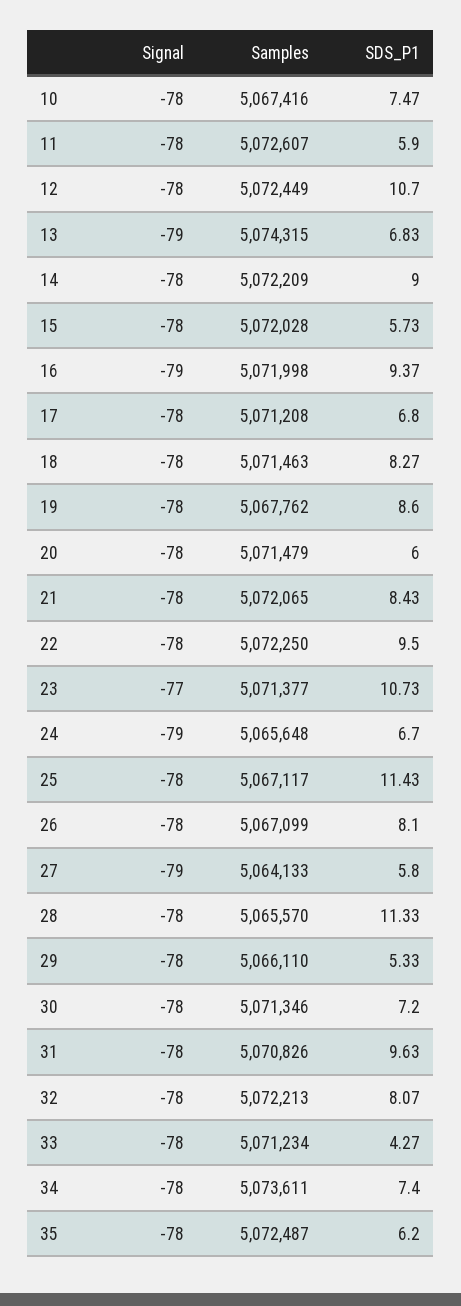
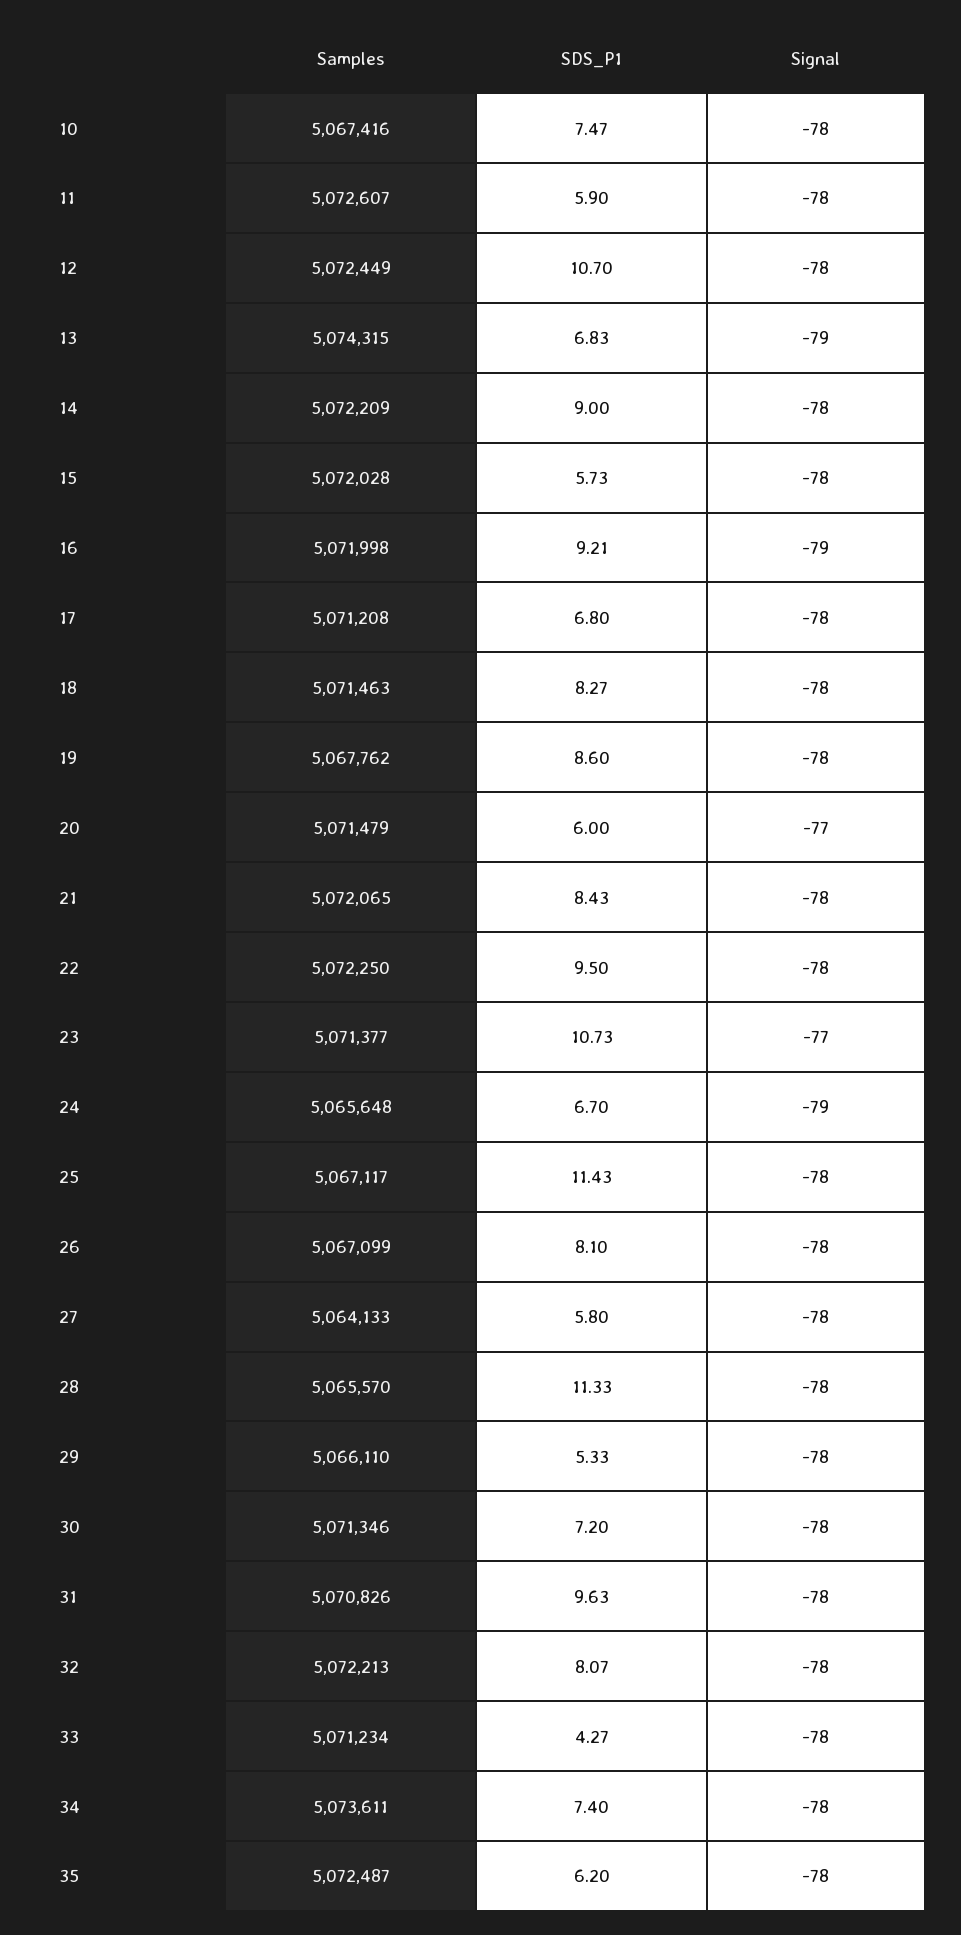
SDS_P1, 16: 9.37 -> 9.21
Signal, 20: -78 -> -77
Signal, 27: -79 -> -78

